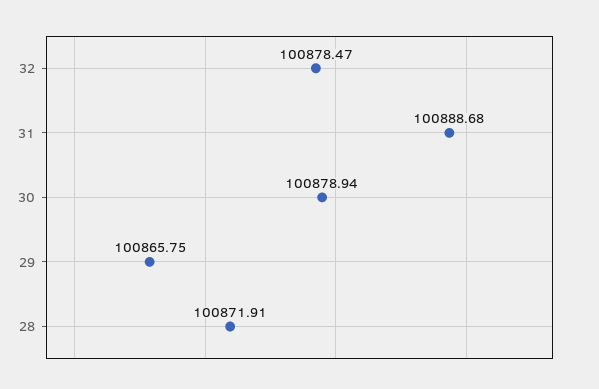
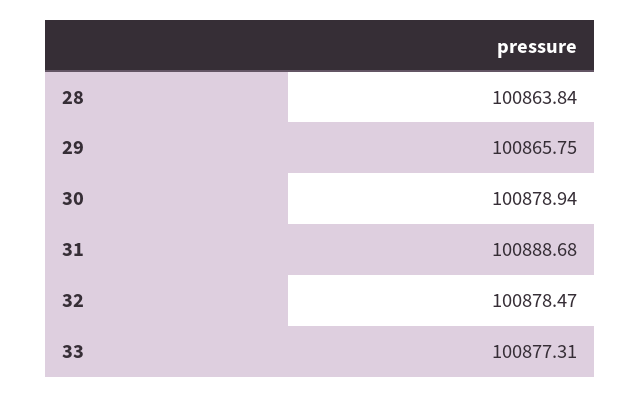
28: 100871.91 -> 100863.84
33: none -> 100877.31

